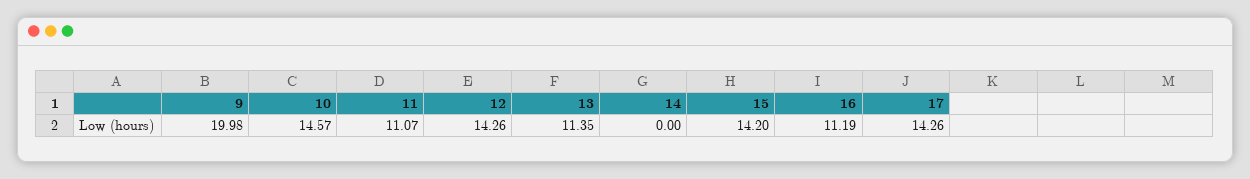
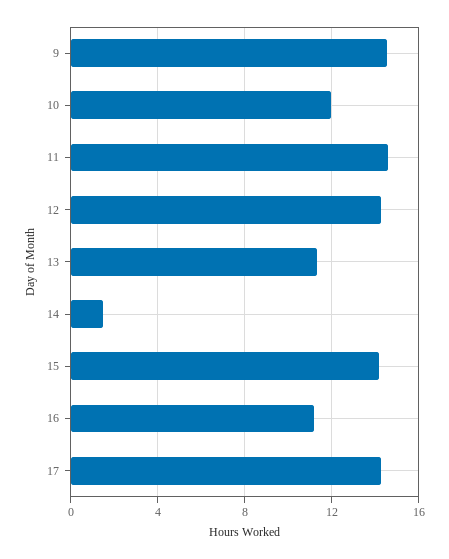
9: 19.98 -> 14.5
10: 14.57 -> 12
11: 11.07 -> 14.5
14: 0 -> 1.5

